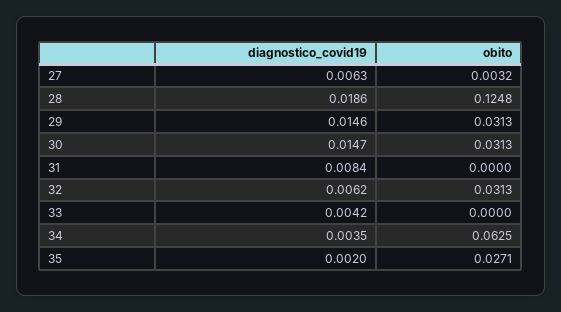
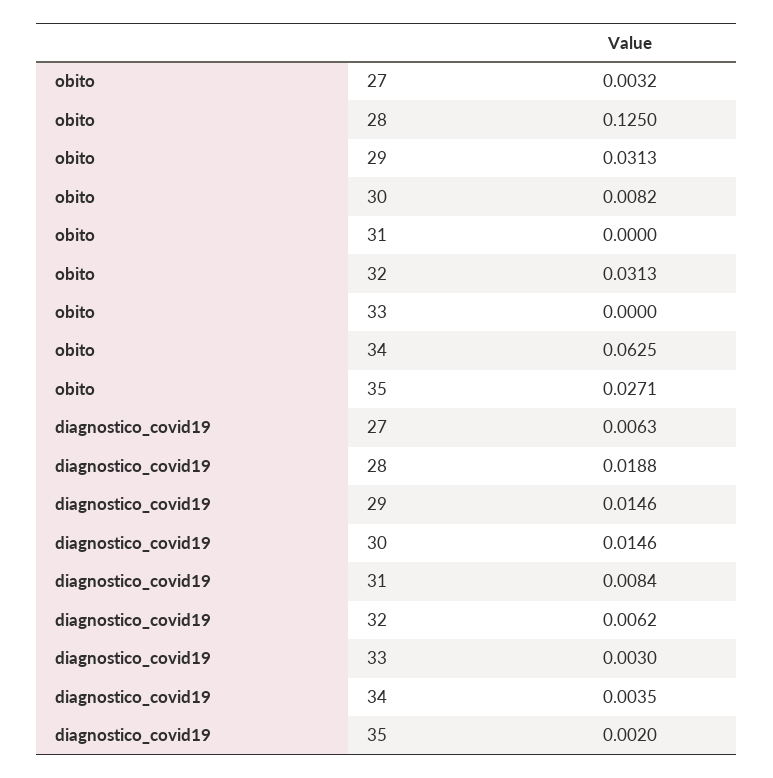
diagnostico_covid19, 28: 0.0186 -> 0.0188
obito, 28: 0.1248 -> 0.125
diagnostico_covid19, 30: 0.0147 -> 0.0146
obito, 30: 0.0313 -> 0.0082
diagnostico_covid19, 33: 0.0042 -> 0.003

